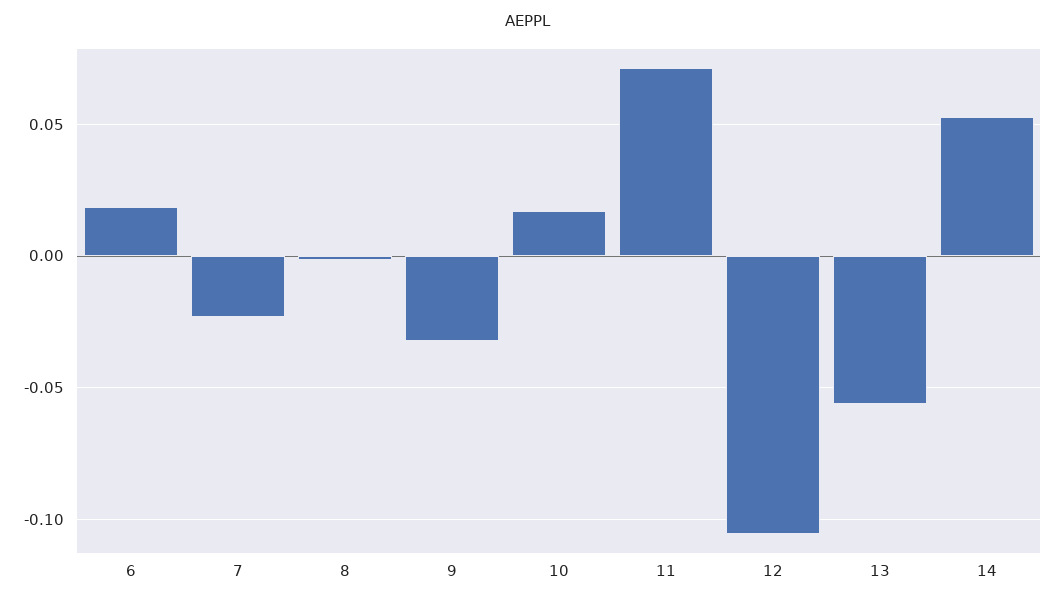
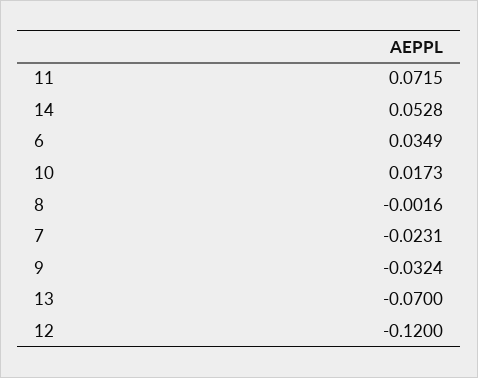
6: 0.02 -> 0.0349
12: -0.105 -> -0.12
13: -0.055 -> -0.07

